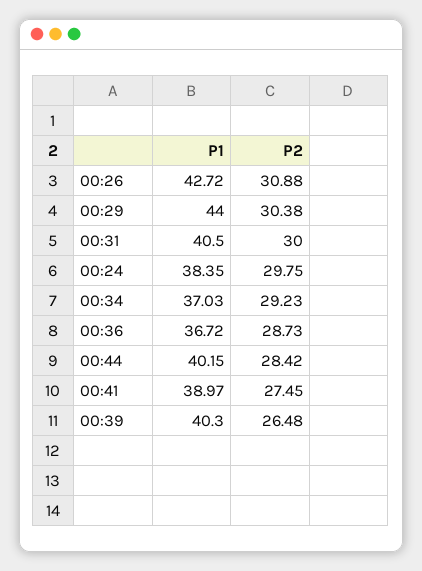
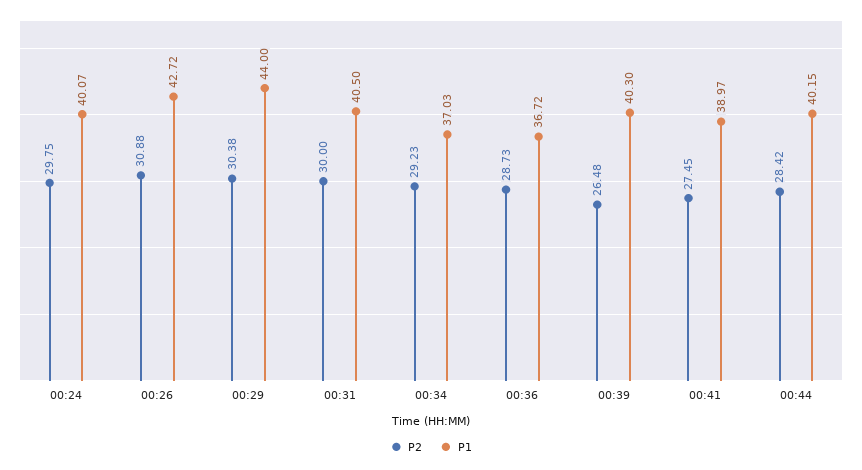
P1, 00:24: 38.35 -> 40.07

